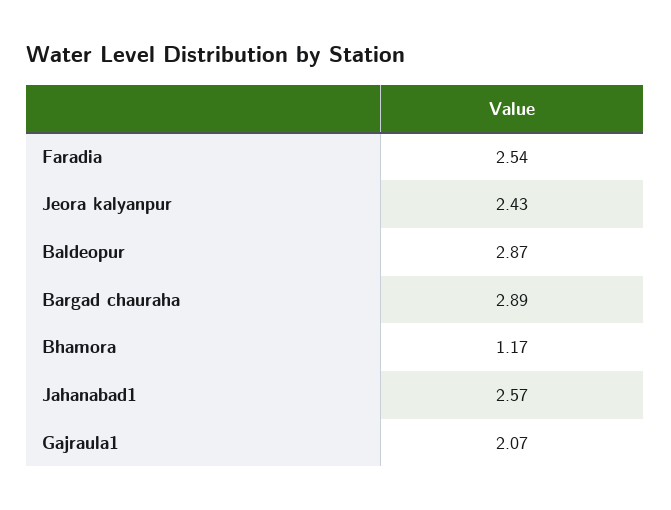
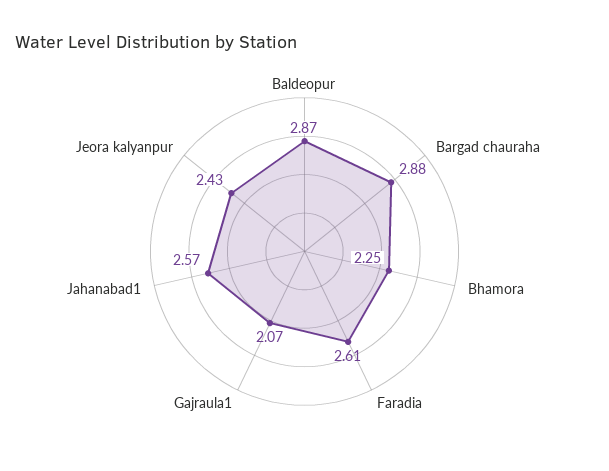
Faradia: 2.54 -> 2.61
Bargad chauraha: 2.89 -> 2.88
Bhamora: 1.17 -> 2.25

